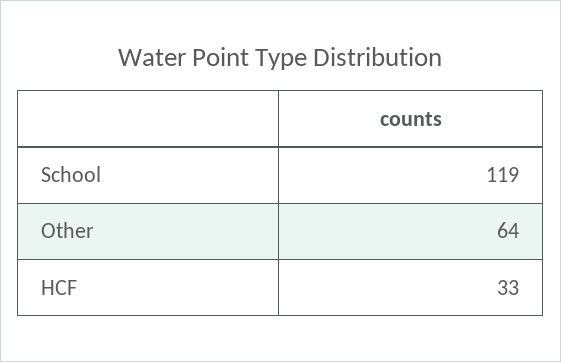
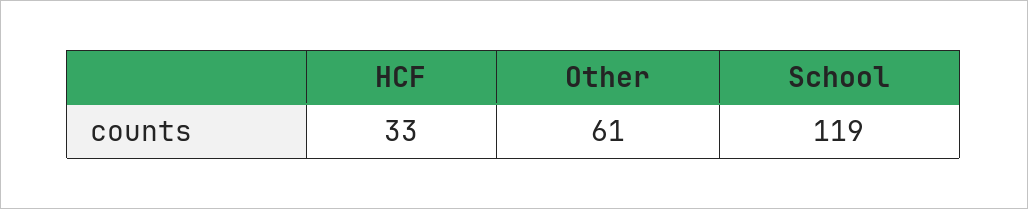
Other: 64 -> 61

